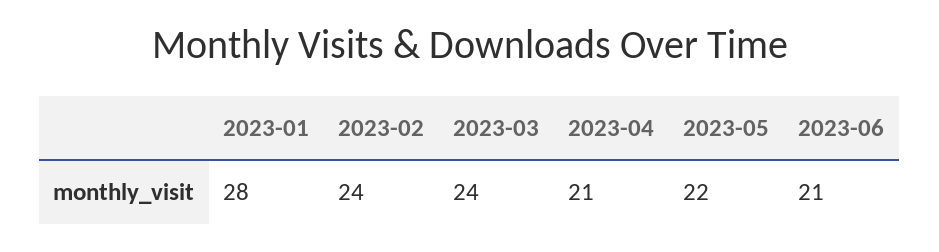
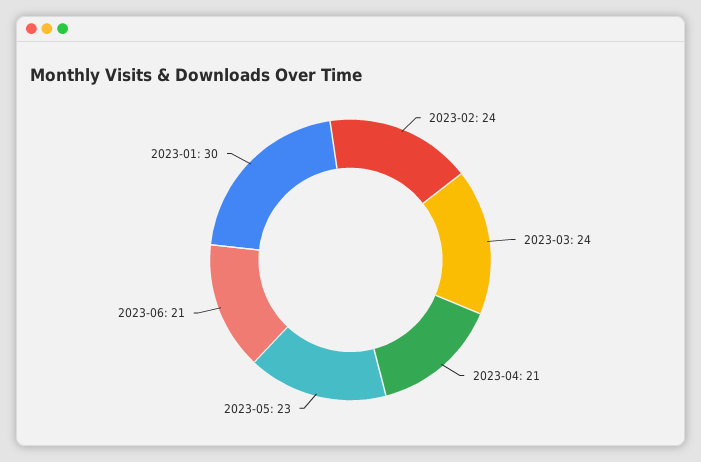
2023-01: 28 -> 30
2023-05: 22 -> 23

